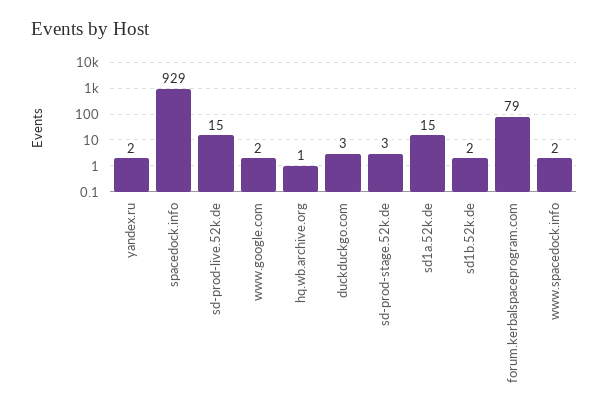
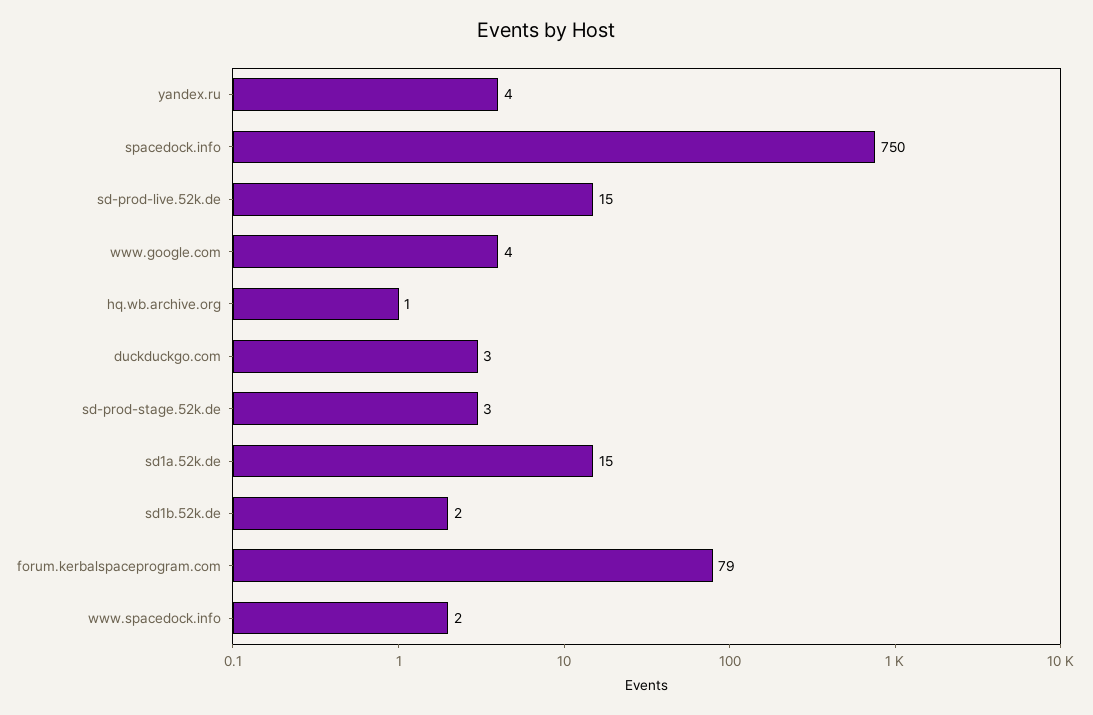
yandex.ru: 2 -> 4
spacedock.info: 929 -> 750
www.google.com: 2 -> 4

